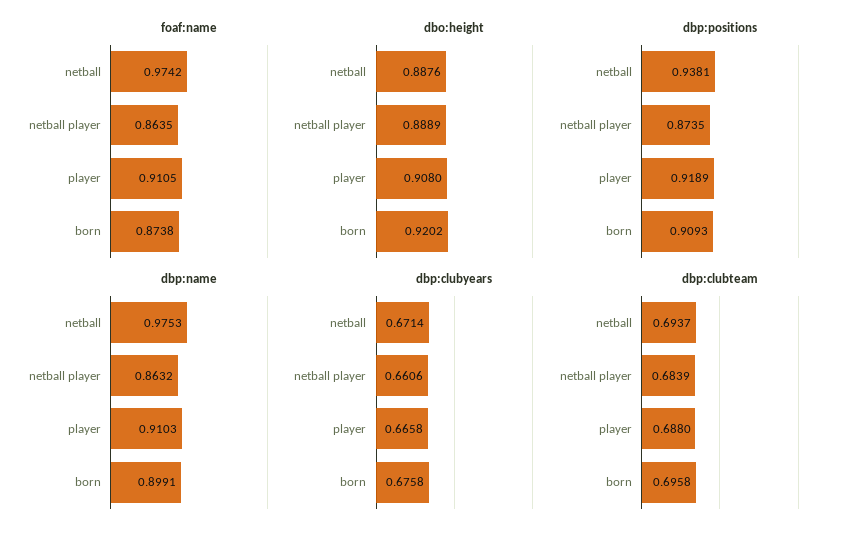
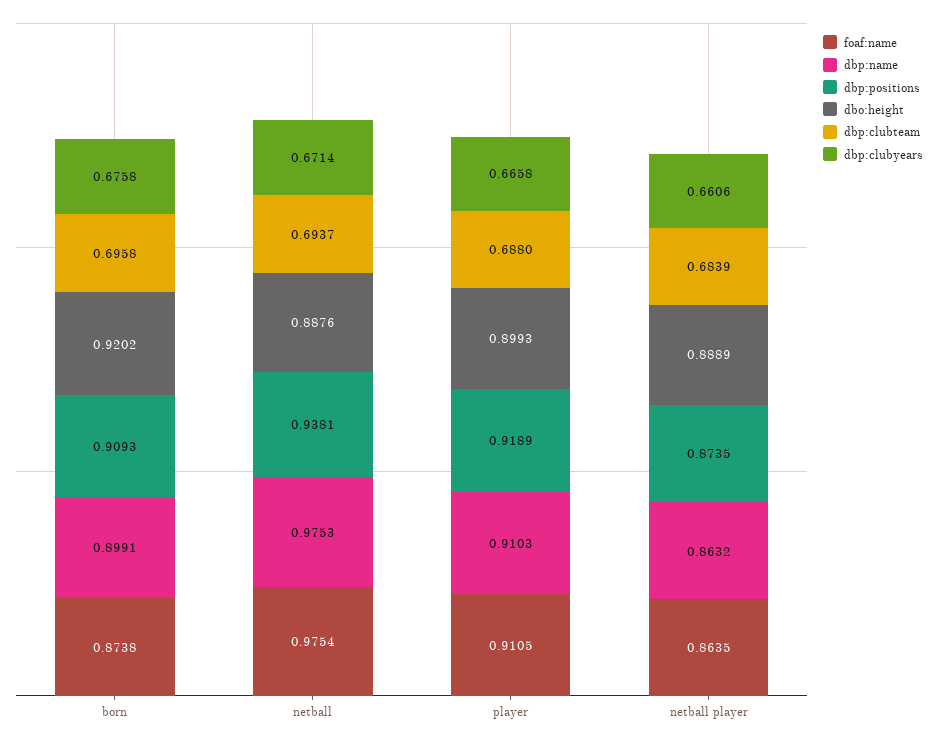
foaf:name, netball: 0.9742 -> 0.9754
dbo:height, player: 0.908 -> 0.8993

